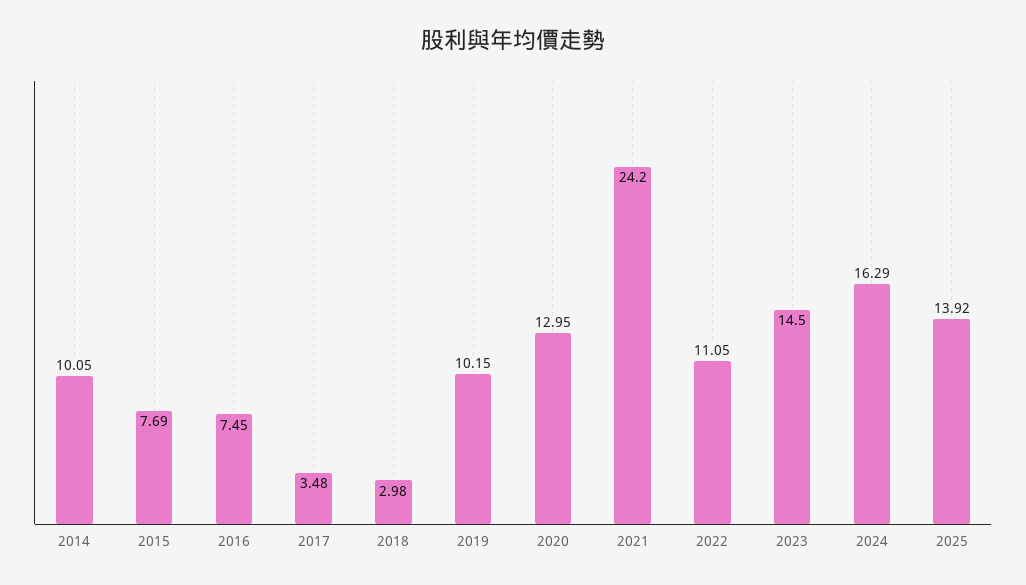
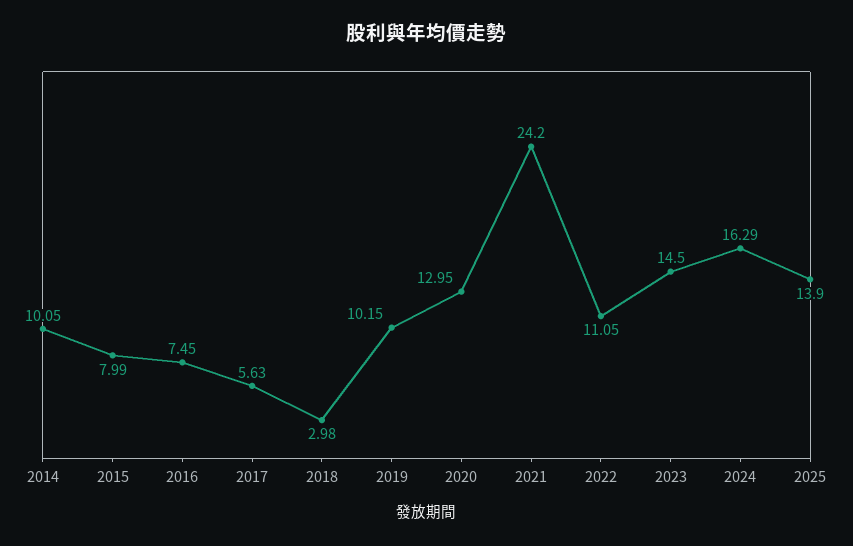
2015: 7.69 -> 7.99
2017: 3.48 -> 5.63
2025: 13.92 -> 13.9

